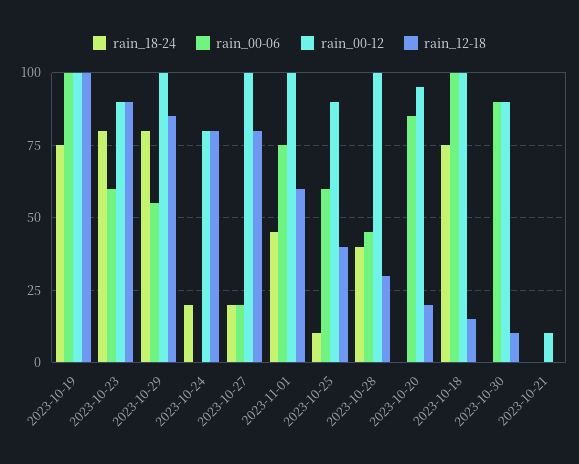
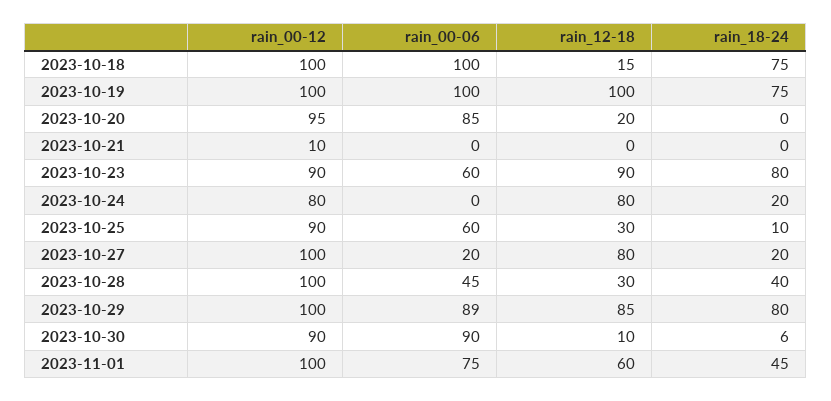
rain_00-06, 2023-10-29: 55 -> 89
rain_12-18, 2023-10-25: 40 -> 30
rain_18-24, 2023-10-30: 0 -> 6

